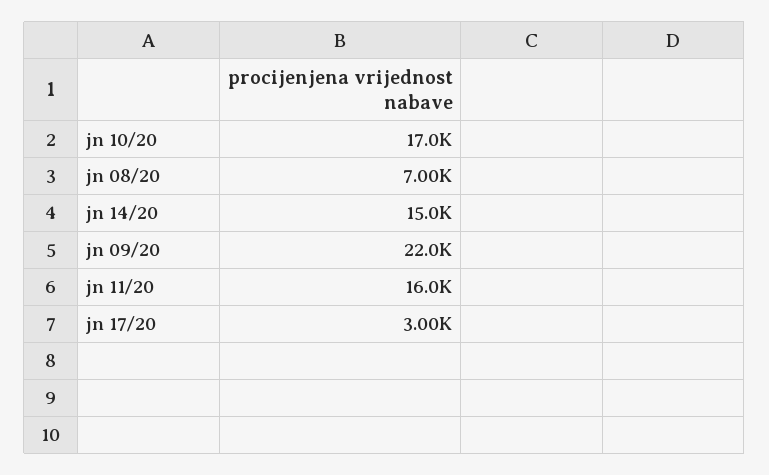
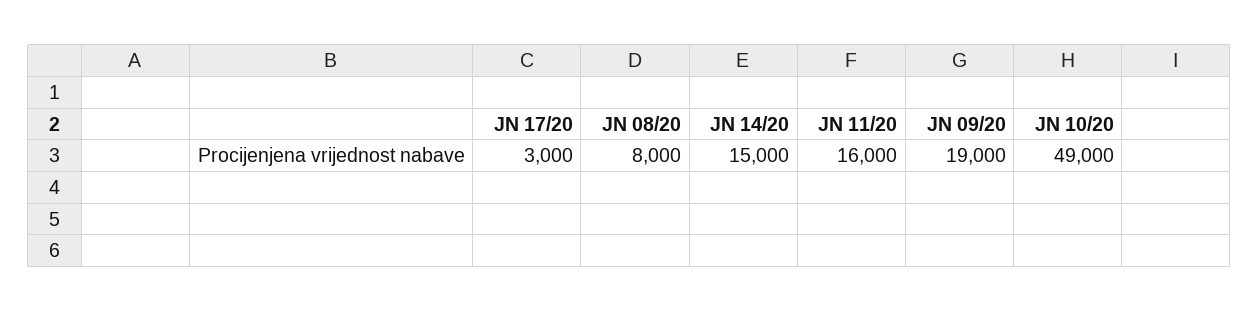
jn 10/20: 17000 -> 49000
jn 08/20: 7000 -> 8000
jn 09/20: 22000 -> 19000

